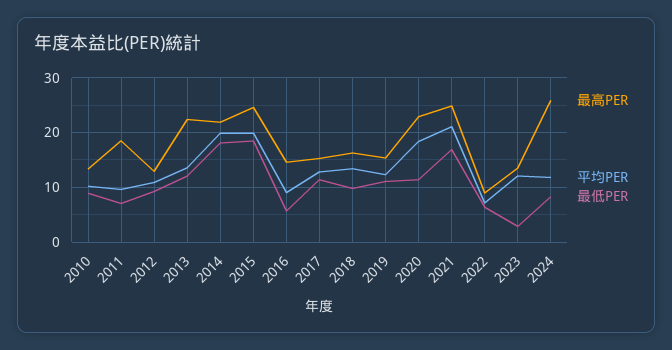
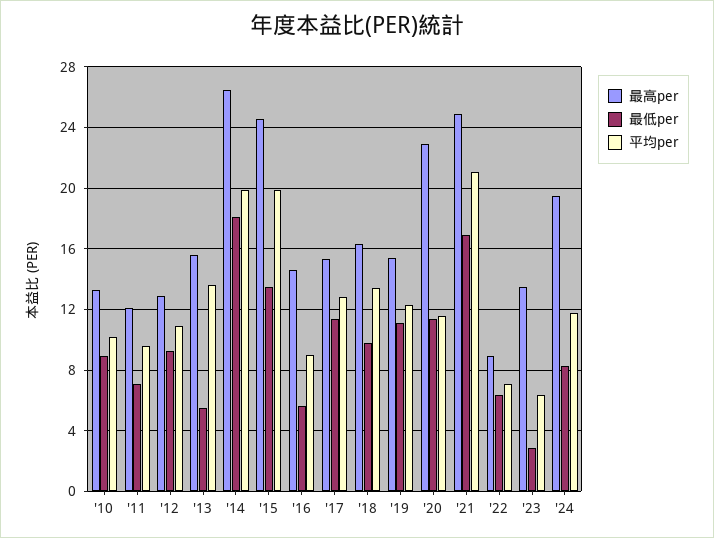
最高PER, 2011: 18 -> 12
最高PER, 2013: 22 -> 15.5
最低PER, 2013: 12 -> 5.5
最高PER, 2014: 22 -> 26.5
最低PER, 2015: 18 -> 13.5
平均PER, 2020: 18 -> 11.5
平均PER, 2023: 12 -> 6.5
最高PER, 2024: 26 -> 19.5

